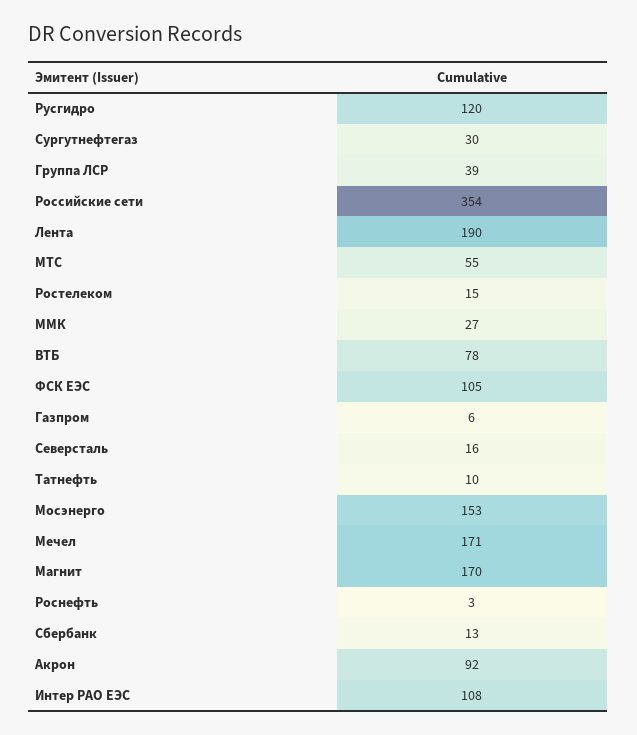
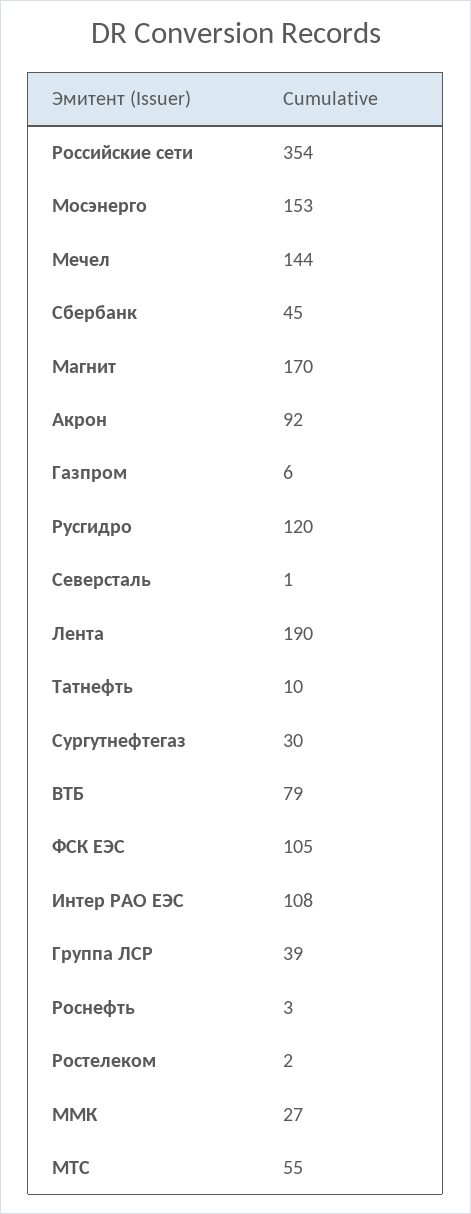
Ростелеком: 15 -> 2
ВТБ: 78 -> 79
Северсталь: 16 -> 1
Мечел: 171 -> 144
Сбербанк: 13 -> 45

